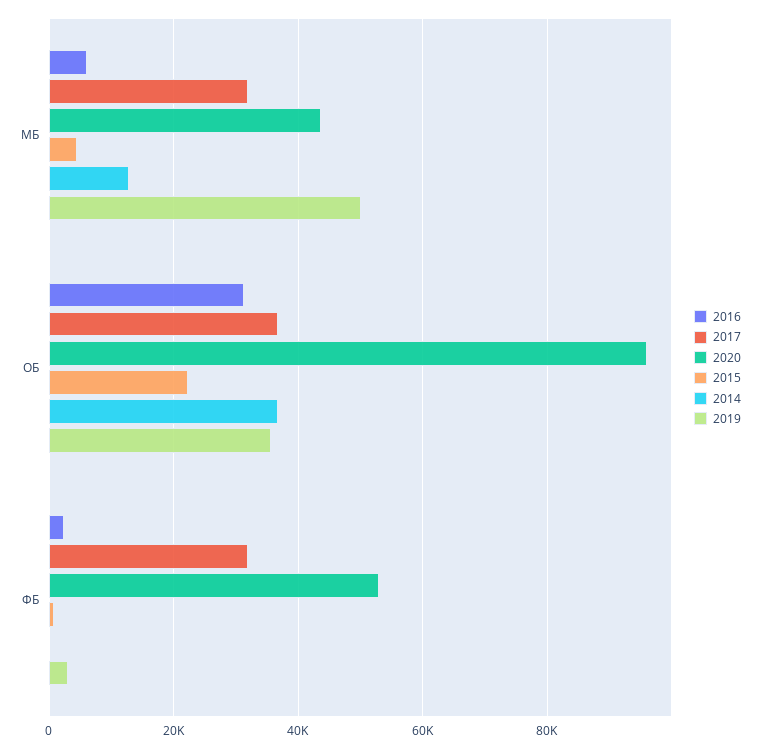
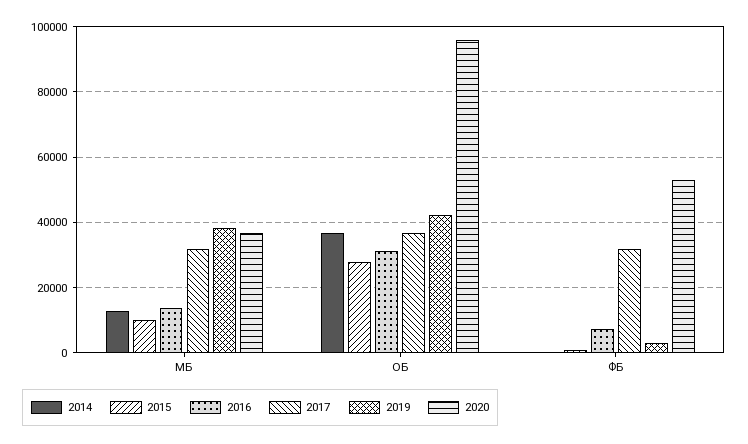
2016, МБ: 6000 -> 14000
2020, МБ: 44000 -> 36000
2015, МБ: 4000 -> 10000
2019, МБ: 50000 -> 38000
2015, ОБ: 22000 -> 28000
2019, ОБ: 36000 -> 42000
2016, ФБ: 2000 -> 8000

